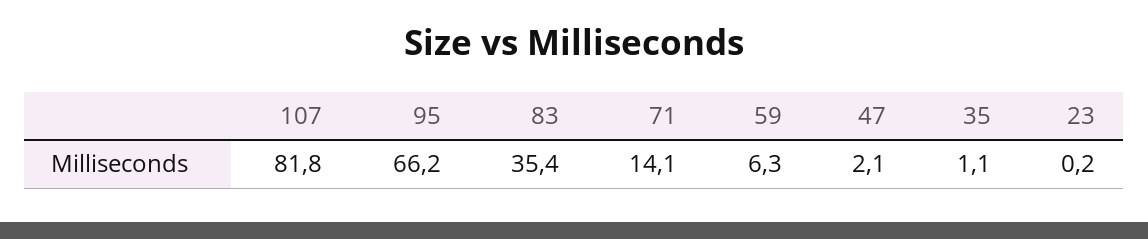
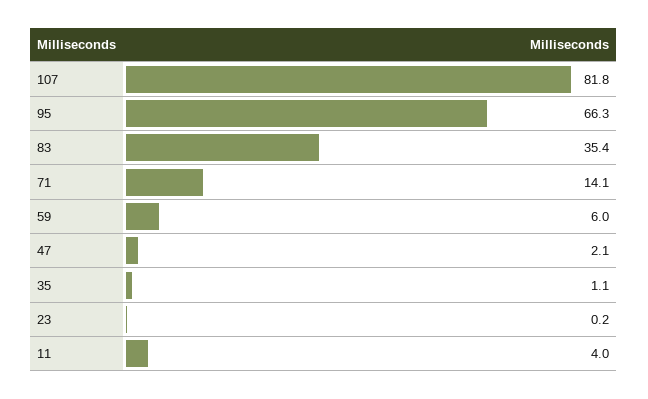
95: 66.2 -> 66.3
59: 6.3 -> 6
11: none -> 4

